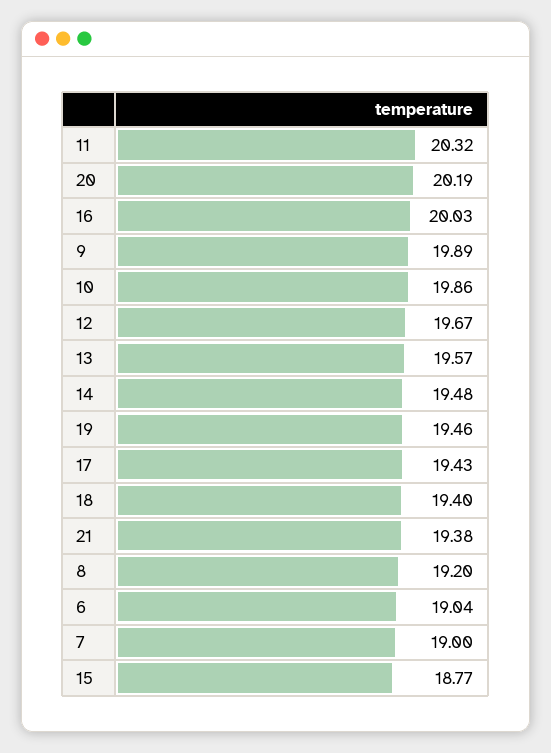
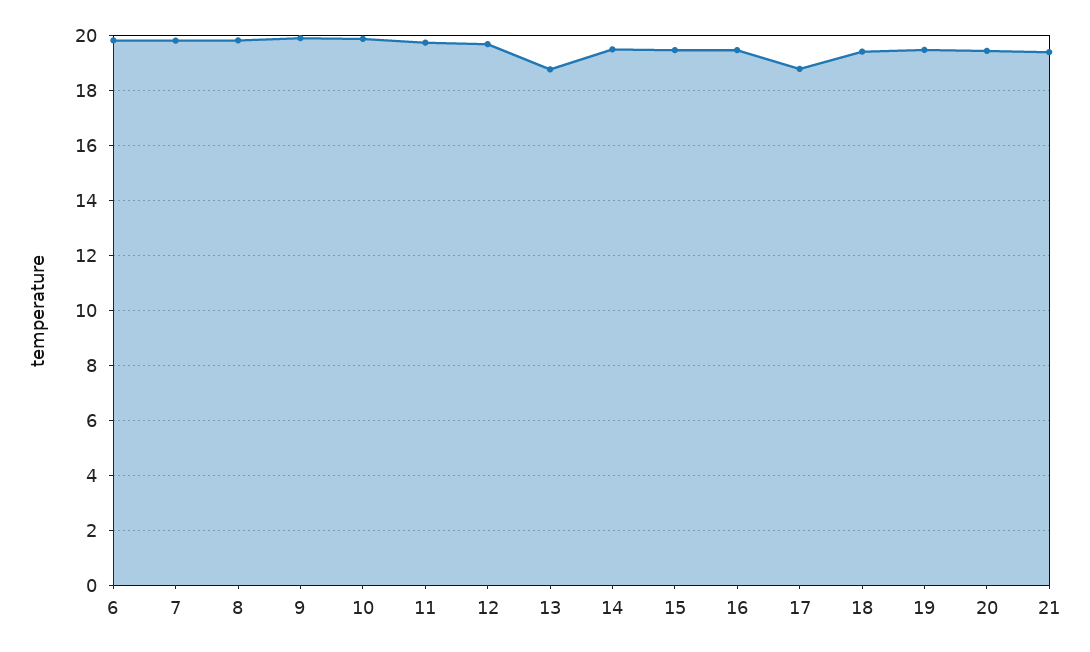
11: 20.32 -> 19.75
20: 20.19 -> 19.5
16: 20.03 -> 19.5
13: 19.57 -> 18.75
17: 19.43 -> 18.75
8: 19.2 -> 19.75
6: 19.04 -> 19.75
7: 19 -> 19.75
15: 18.77 -> 19.5

